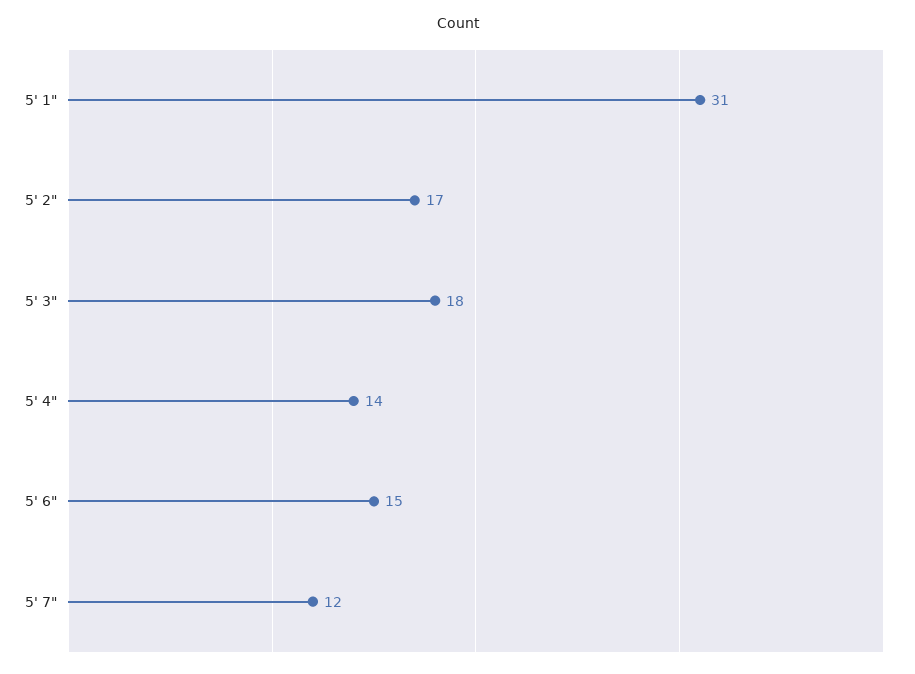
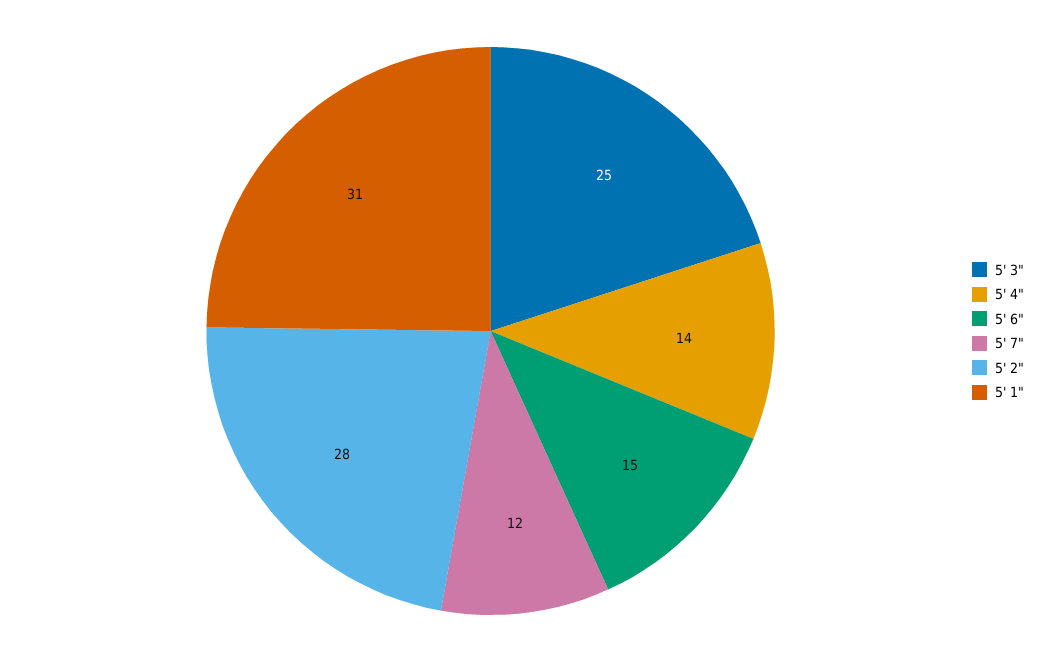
5' 2": 17 -> 28
5' 3": 18 -> 25

